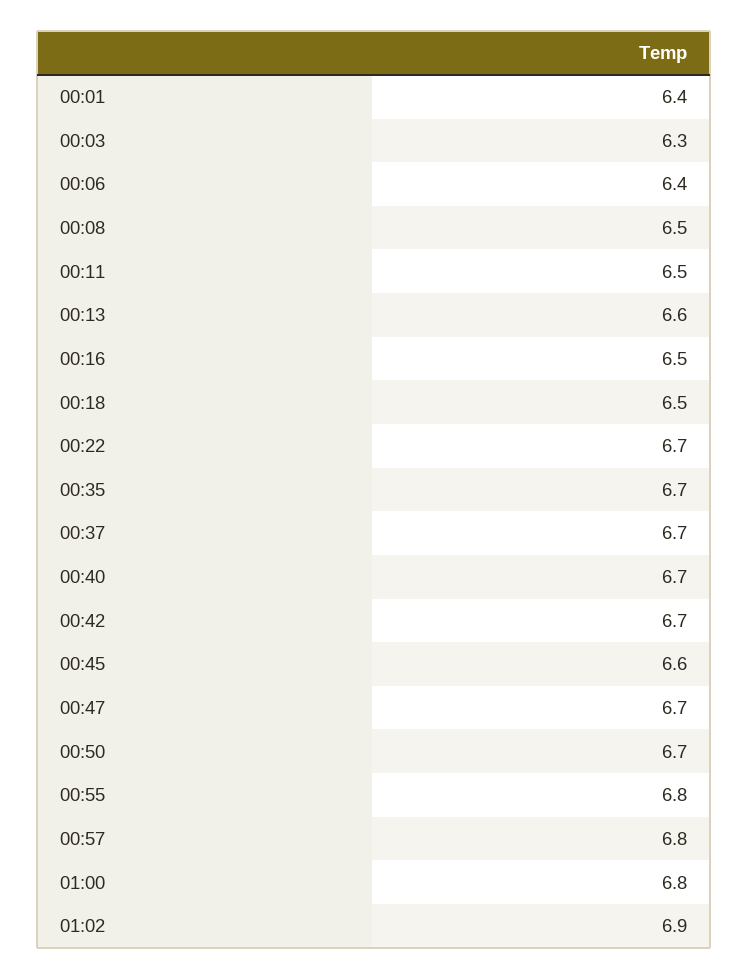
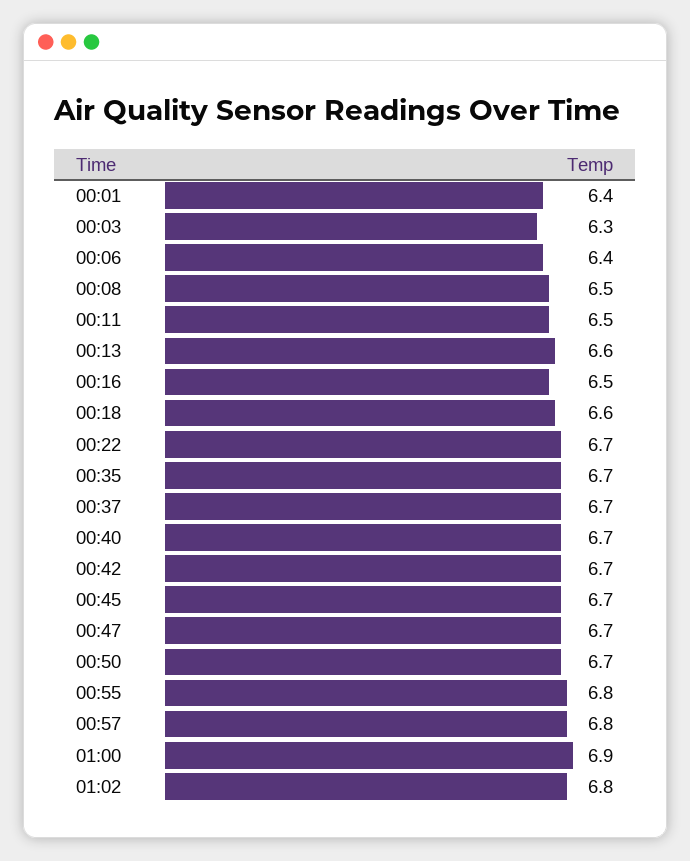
00:18: 6.5 -> 6.6
00:45: 6.6 -> 6.7
01:00: 6.8 -> 6.9
01:02: 6.9 -> 6.8

